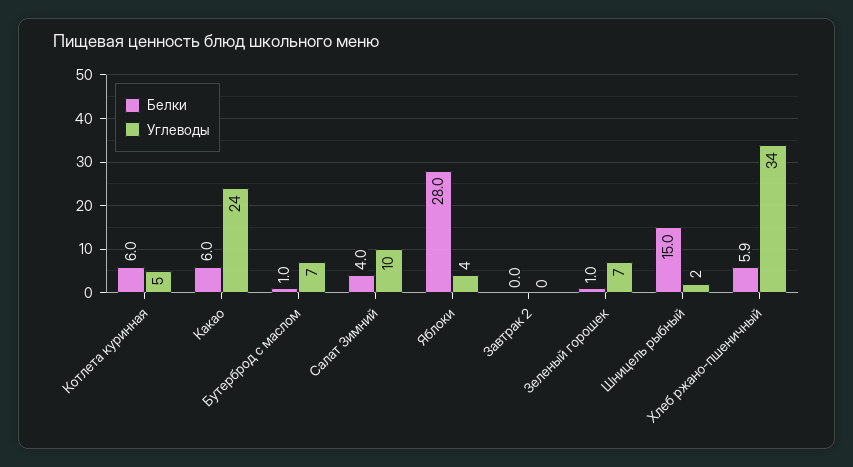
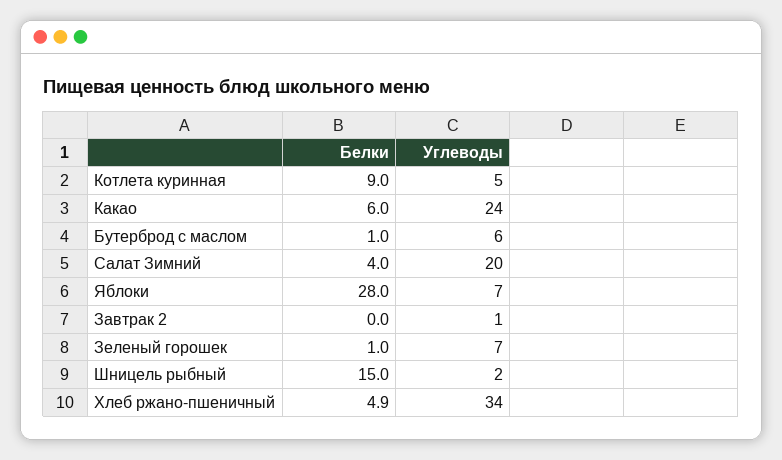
Белки, Котлета куринная: 6 -> 9
Углеводы, Бутерброд с маслом: 7 -> 6
Углеводы, Салат Зимний: 10 -> 20
Углеводы, Яблоки: 4 -> 7
Углеводы, Завтрак 2: 0 -> 1
Белки, Хлеб ржано-пшеничный: 5.9 -> 4.9

